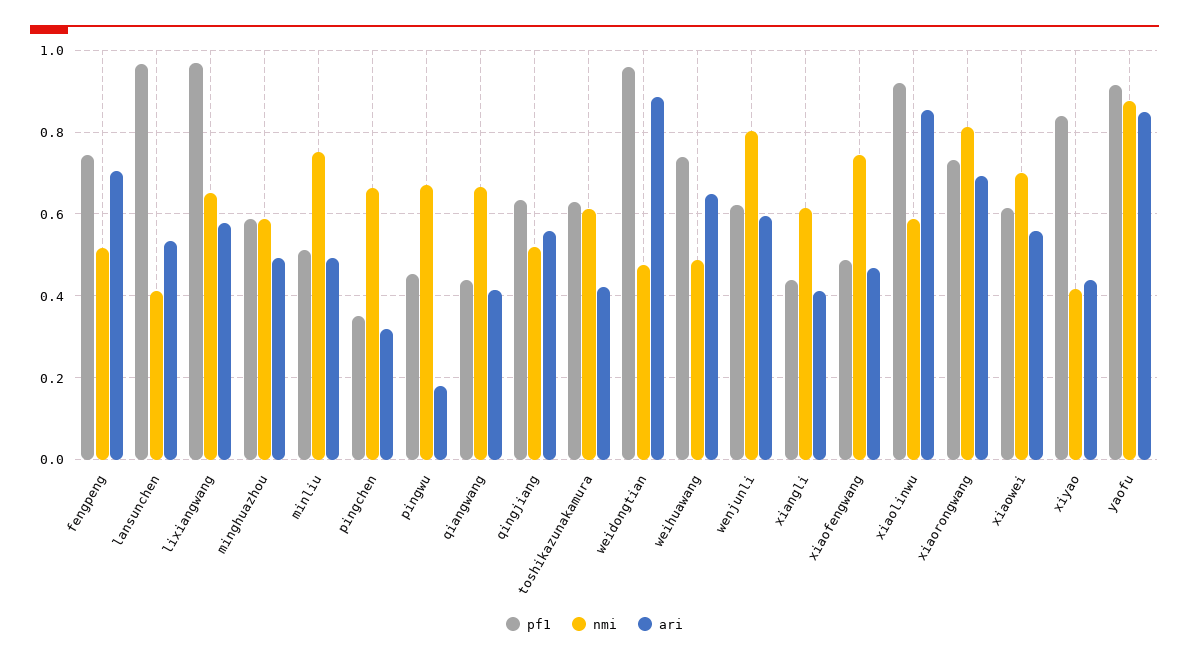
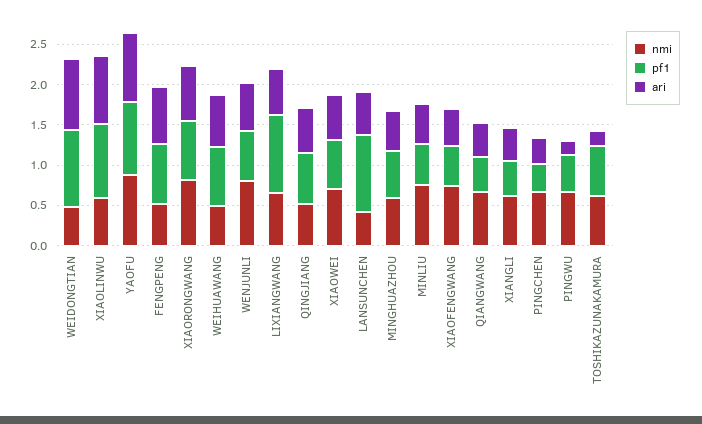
ari, toshikazunakamura: 0.42 -> 0.2
pf1, xiyao: 0.84 -> none
nmi, xiyao: 0.42 -> none
ari, xiyao: 0.44 -> none

